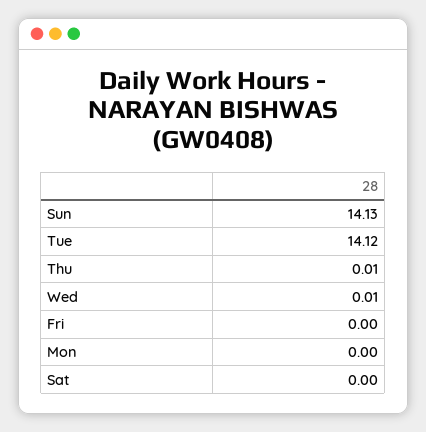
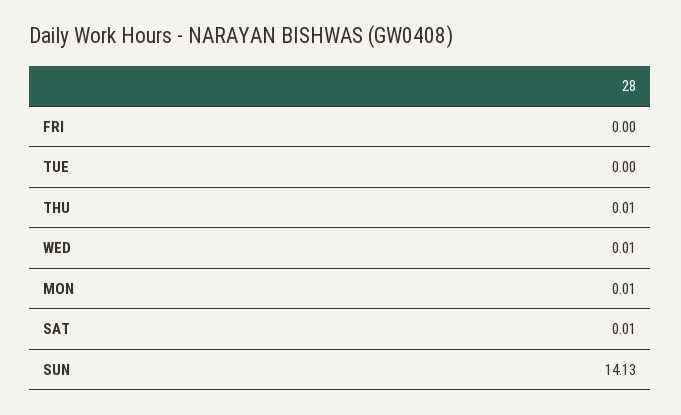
Tue: 14.12 -> 0
Mon: 0 -> 0.01
Sat: 0 -> 0.01

